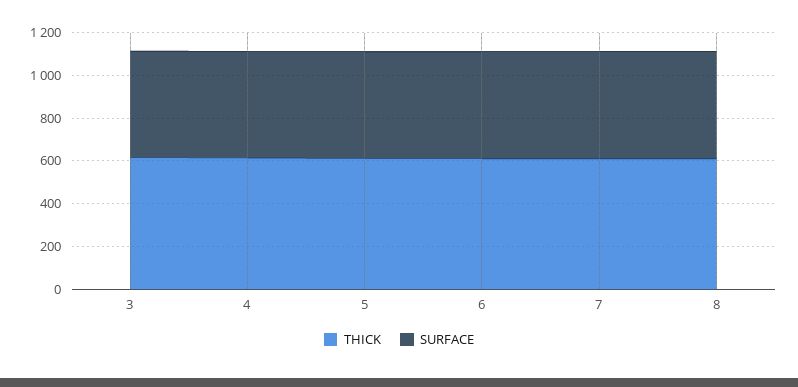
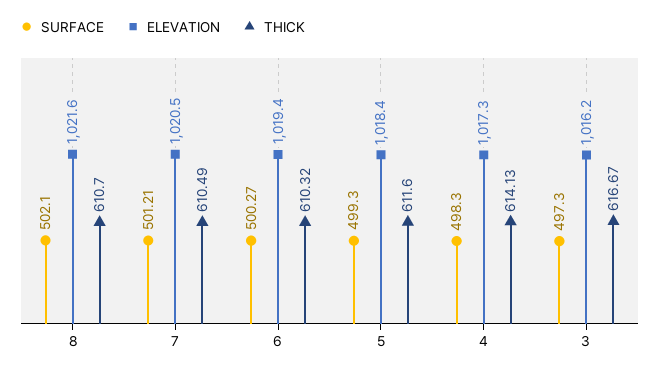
ELEVATION, 8: none -> 1021.6
ELEVATION, 7: none -> 1020.5
ELEVATION, 6: none -> 1019.4
ELEVATION, 5: none -> 1018.4
ELEVATION, 4: none -> 1017.3
ELEVATION, 3: none -> 1016.2

